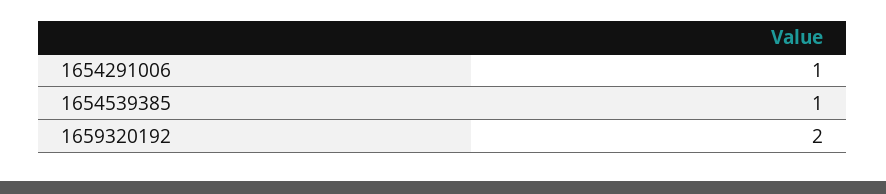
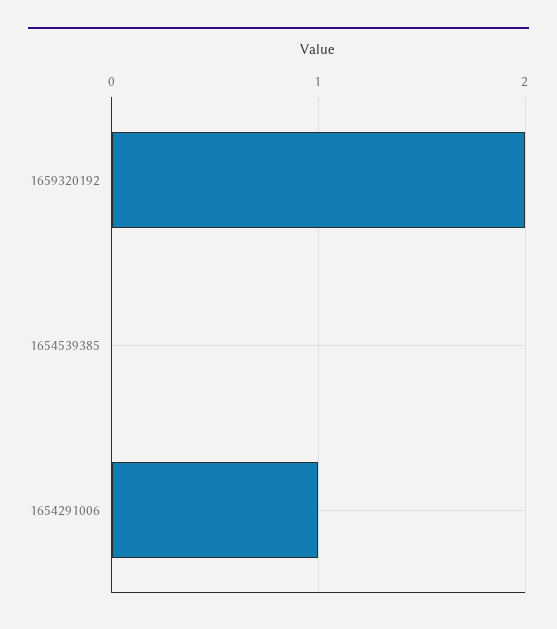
1654539385: 1 -> 0

